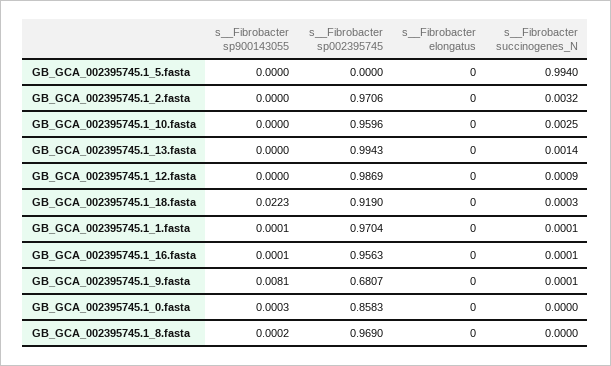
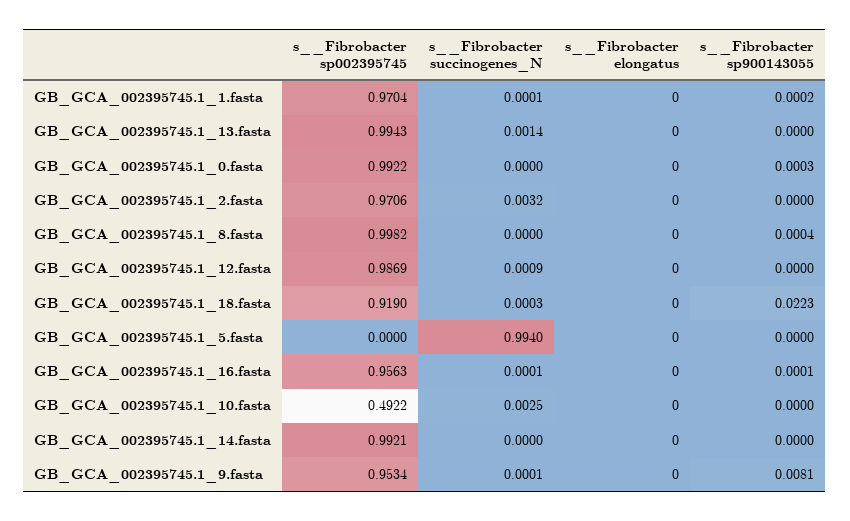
s__Fibrobacter sp002395745, GB_GCA_002395745.1_10.fasta: 0.9596 -> 0.4922
s__Fibrobacter sp900143055, GB_GCA_002395745.1_1.fasta: 0.0001 -> 0.0002
s__Fibrobacter sp002395745, GB_GCA_002395745.1_9.fasta: 0.6807 -> 0.9534
s__Fibrobacter sp002395745, GB_GCA_002395745.1_0.fasta: 0.8583 -> 0.9922
s__Fibrobacter sp900143055, GB_GCA_002395745.1_8.fasta: 0.0002 -> 0.0004
s__Fibrobacter sp002395745, GB_GCA_002395745.1_8.fasta: 0.969 -> 0.9982
s__Fibrobacter sp002395745, GB_GCA_002395745.1_14.fasta: none -> 0.9921
s__Fibrobacter succinogenes_N, GB_GCA_002395745.1_14.fasta: none -> 0
s__Fibrobacter elongatus, GB_GCA_002395745.1_14.fasta: none -> 0
s__Fibrobacter sp900143055, GB_GCA_002395745.1_14.fasta: none -> 0

